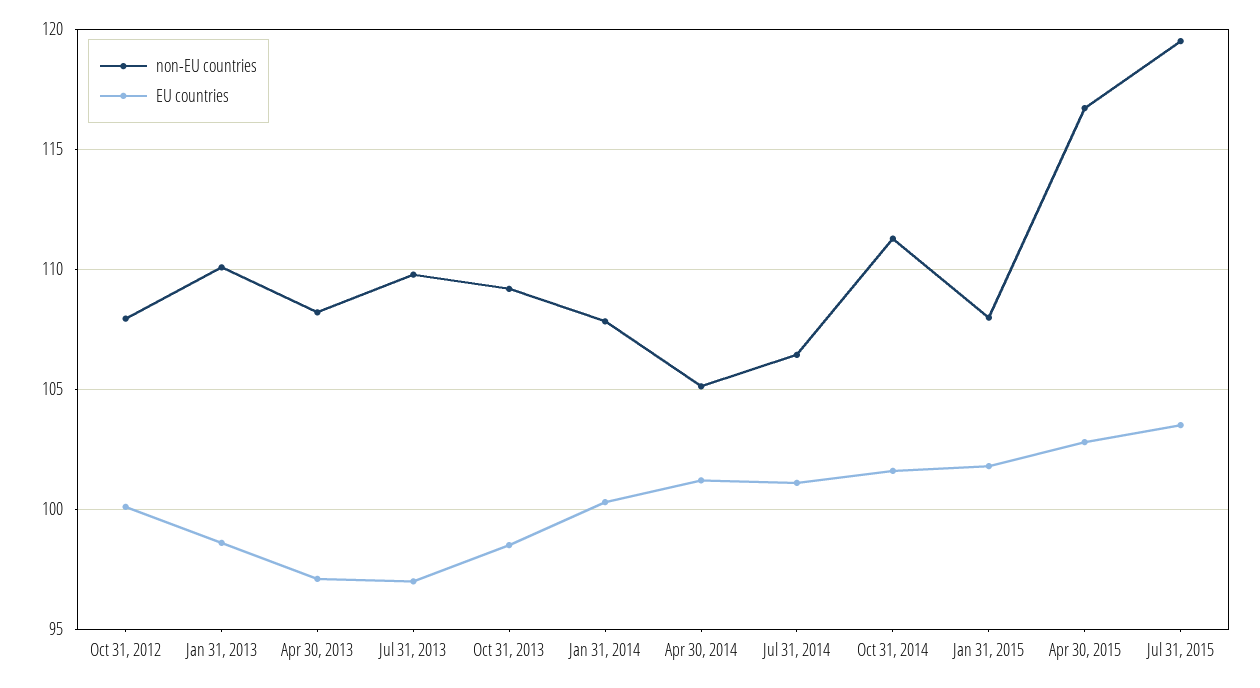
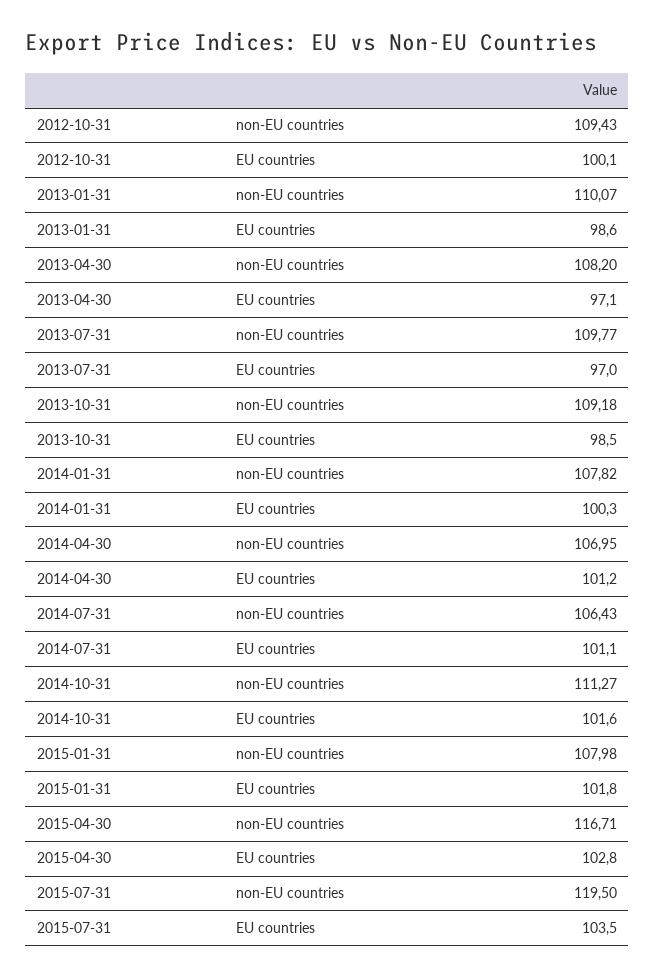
non-EU countries, Oct 31, 2012: 108 -> 109.43
non-EU countries, Apr 30, 2014: 105 -> 106.95

